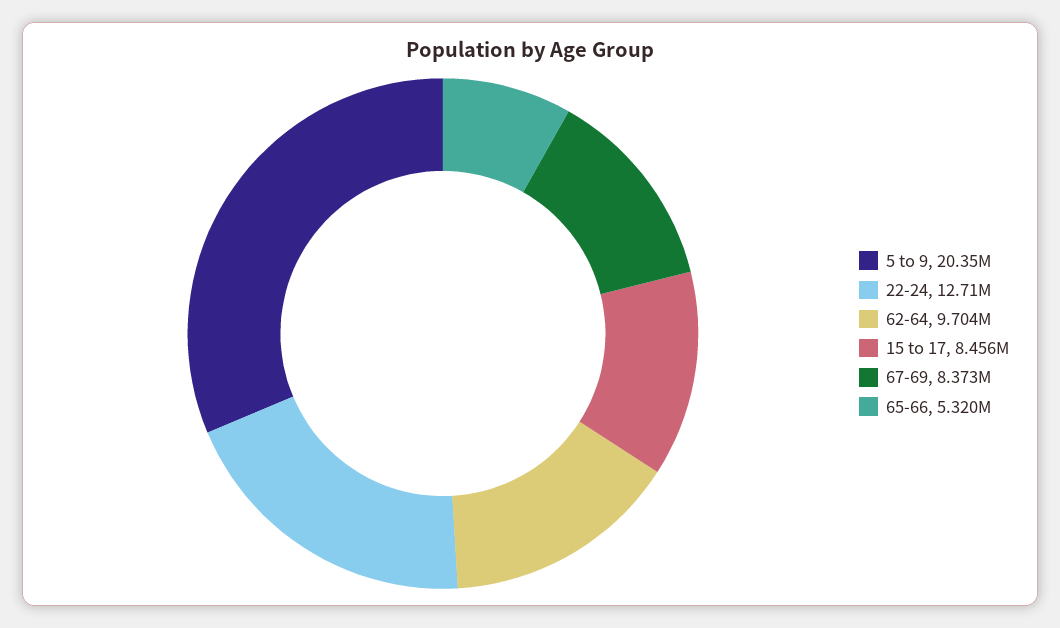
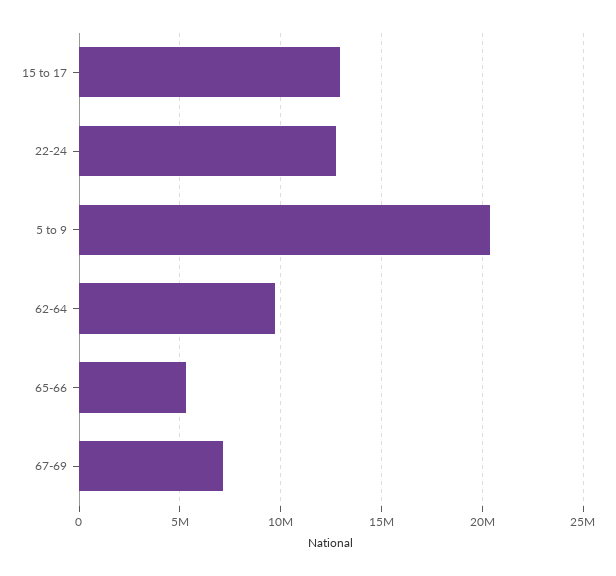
15 to 17: 8456000 -> 13000000
67-69: 8373000 -> 7000000

